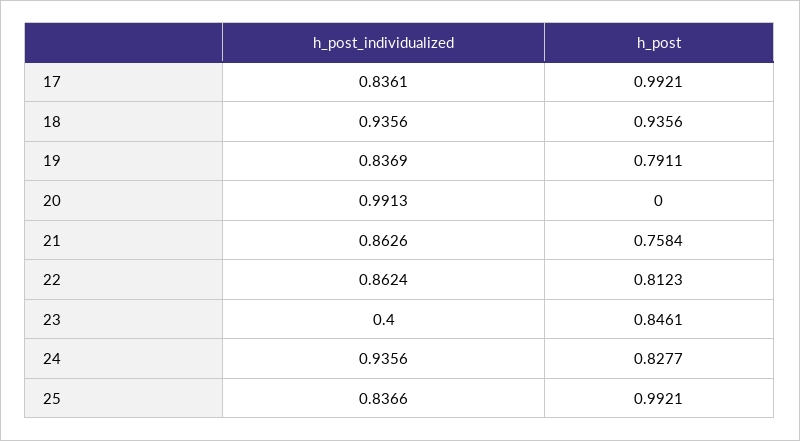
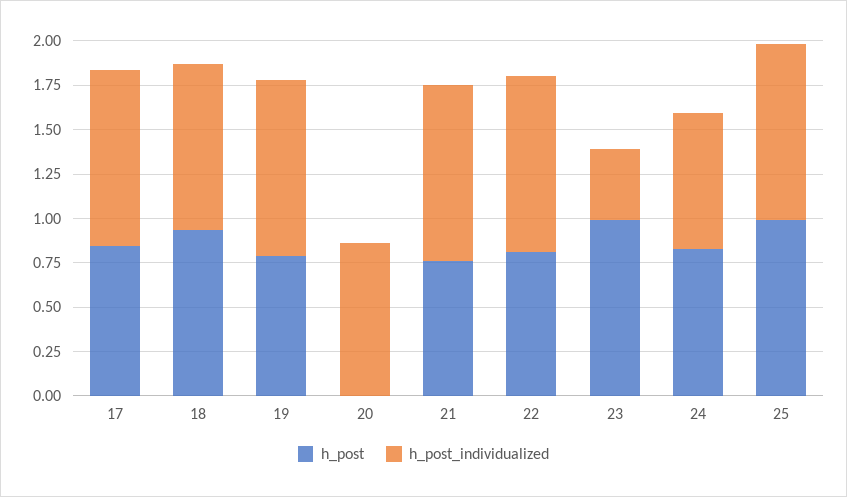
h_post_individualized, 17: 0.8361 -> 1
h_post, 17: 0.9921 -> 0.85
h_post_individualized, 19: 0.8369 -> 1
h_post_individualized, 20: 0.9913 -> 0.85
h_post_individualized, 21: 0.8626 -> 1
h_post_individualized, 22: 0.8624 -> 1
h_post, 23: 0.8461 -> 1
h_post_individualized, 24: 0.9356 -> 0.75
h_post_individualized, 25: 0.8366 -> 1

